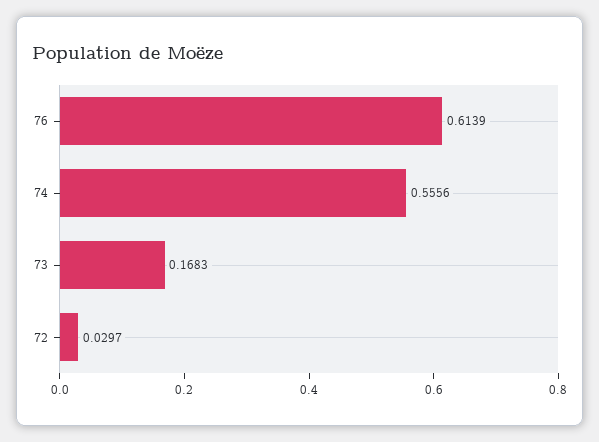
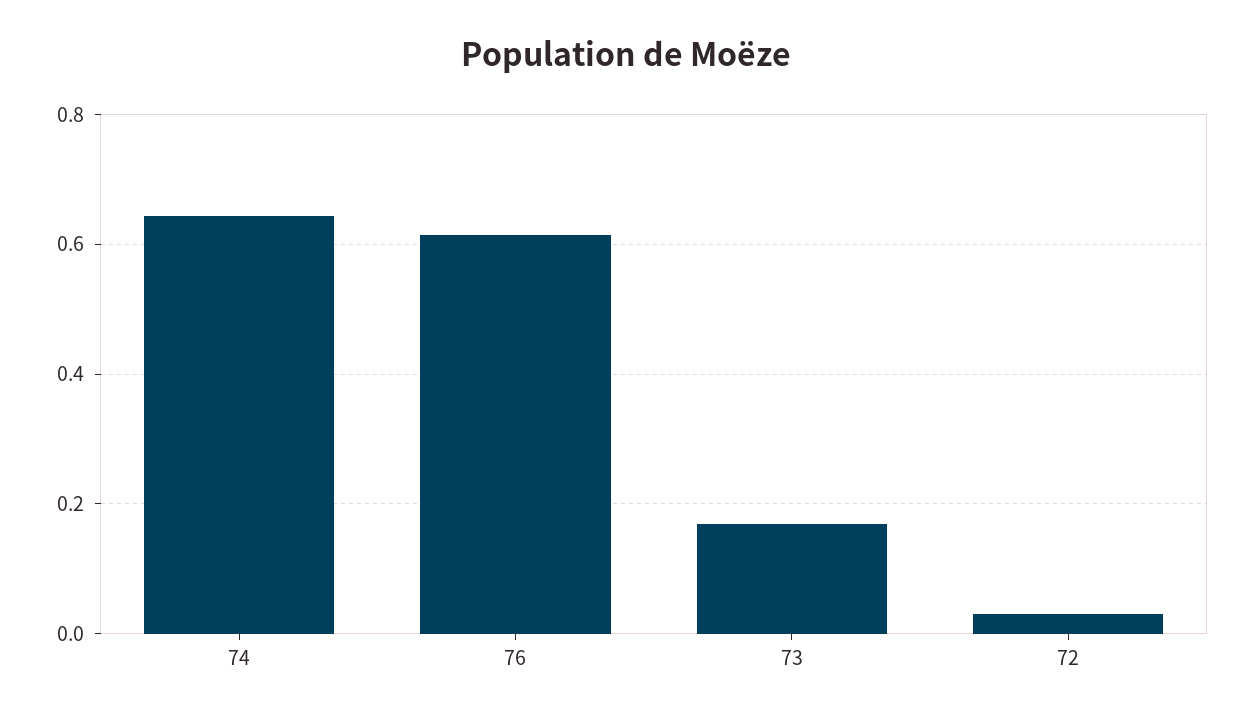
74: 0.5556 -> 0.64

